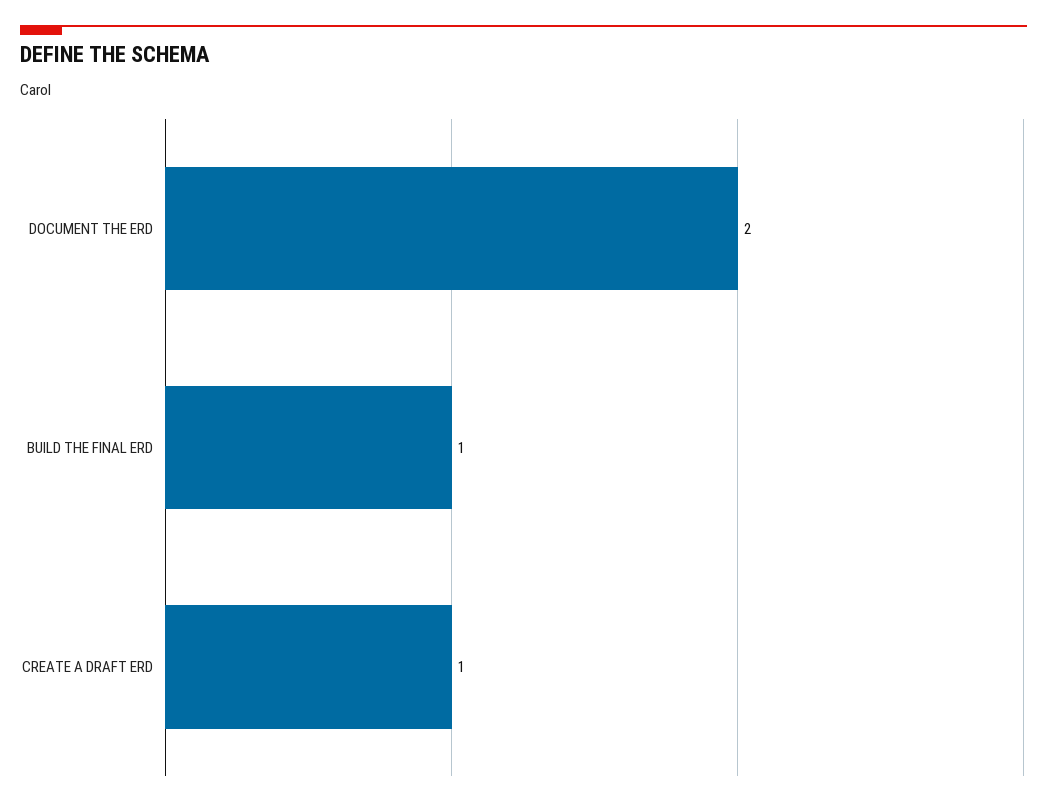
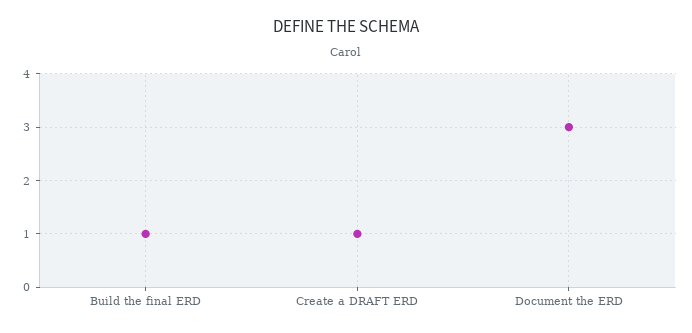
DOCUMENT THE ERD: 2 -> 3

